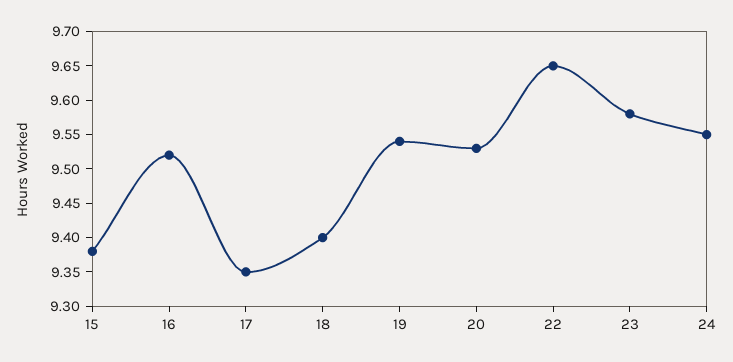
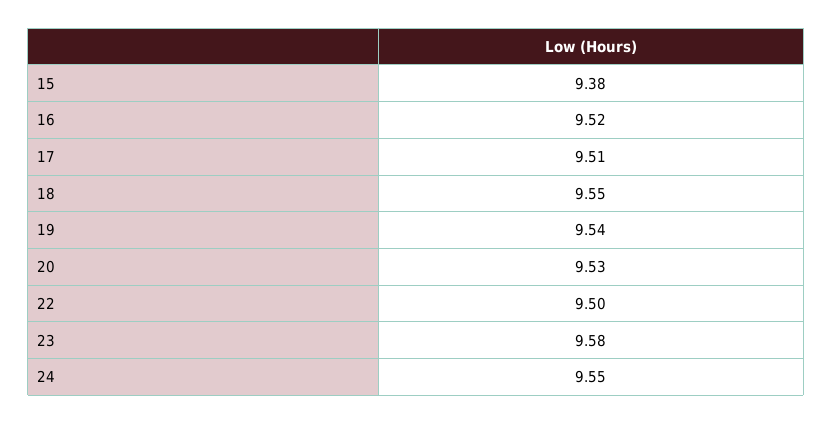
17: 9.35 -> 9.51
18: 9.4 -> 9.55
22: 9.65 -> 9.5

